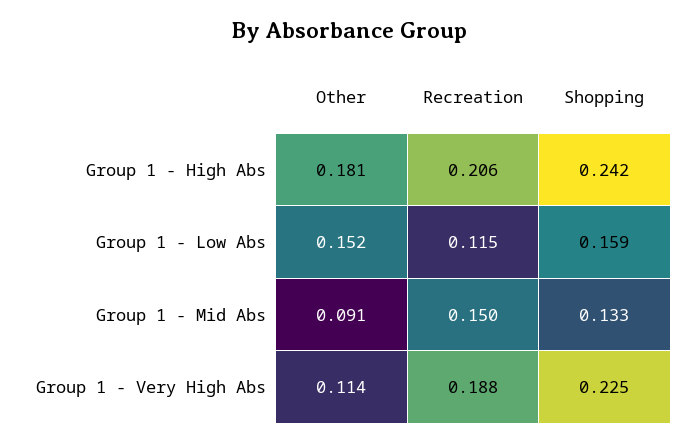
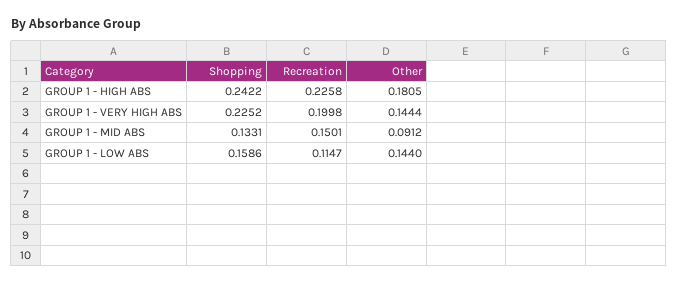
Recreation, Group 1 - High Abs: 0.206 -> 0.2258
Other, Group 1 - Low Abs: 0.152 -> 0.144
Other, Group 1 - Very High Abs: 0.114 -> 0.1444
Recreation, Group 1 - Very High Abs: 0.188 -> 0.1998

